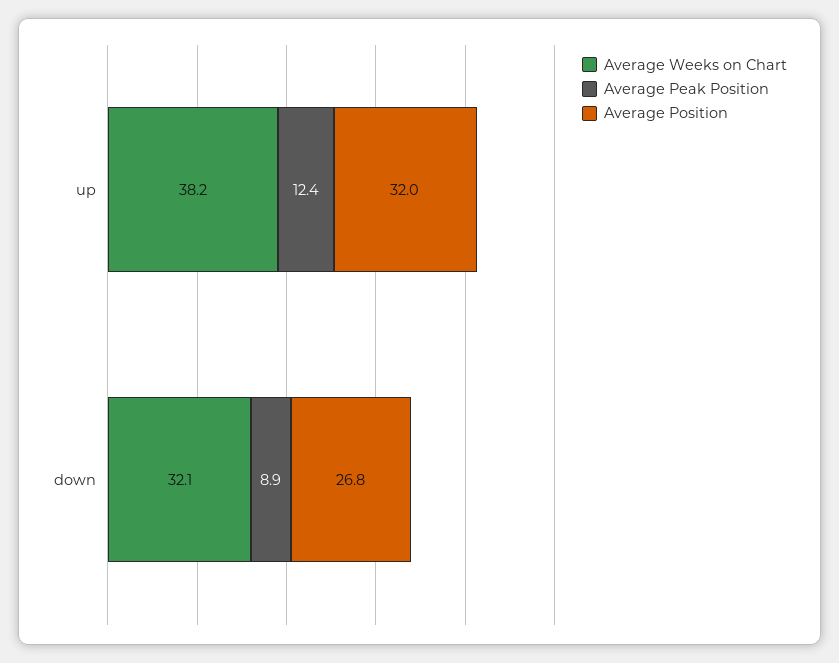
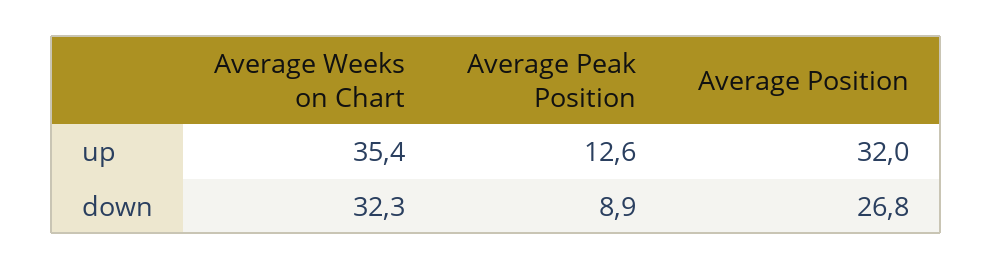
Average Weeks on Chart, up: 38.2 -> 35.4
Average Peak Position, up: 12.4 -> 12.6
Average Weeks on Chart, down: 32.1 -> 32.3

